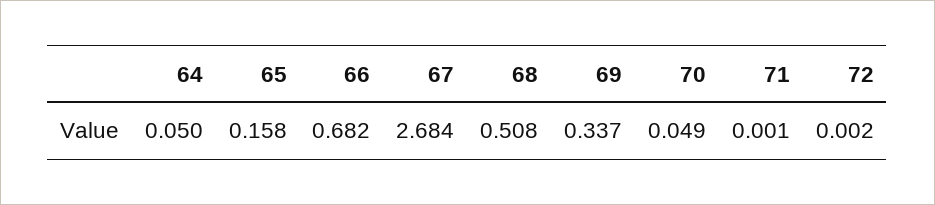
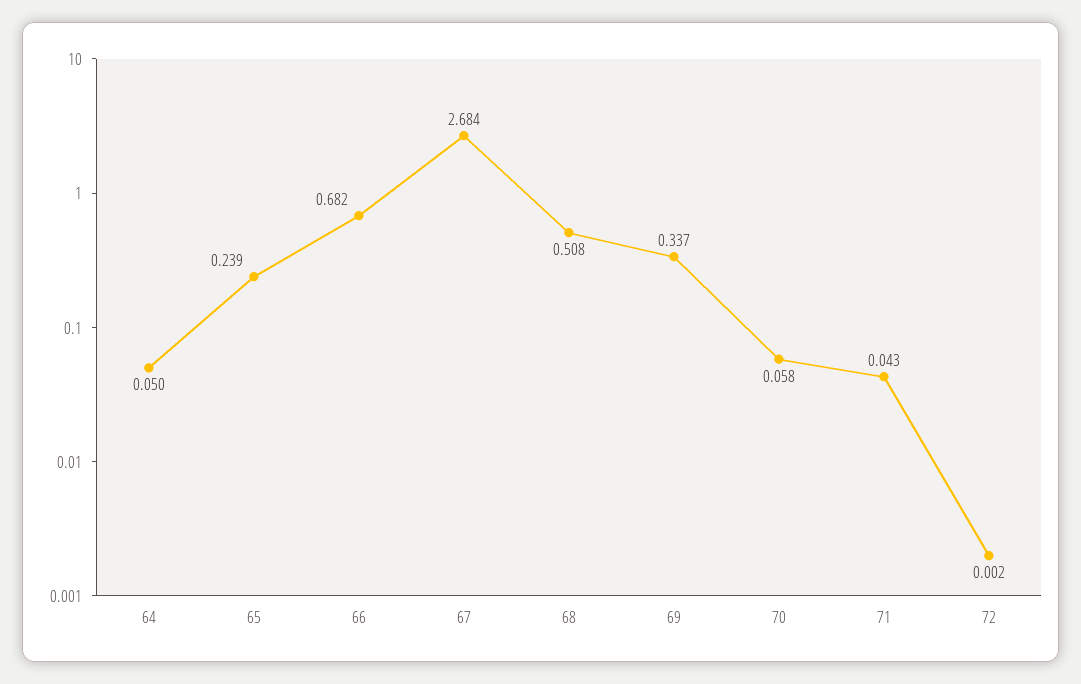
65: 0.158 -> 0.239
70: 0.049 -> 0.058
71: 0.001 -> 0.043

